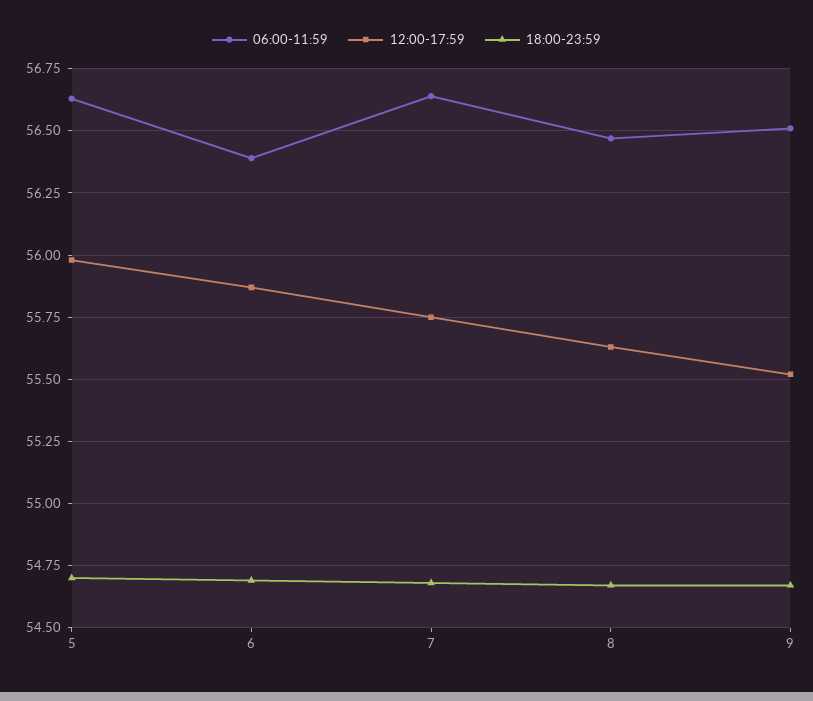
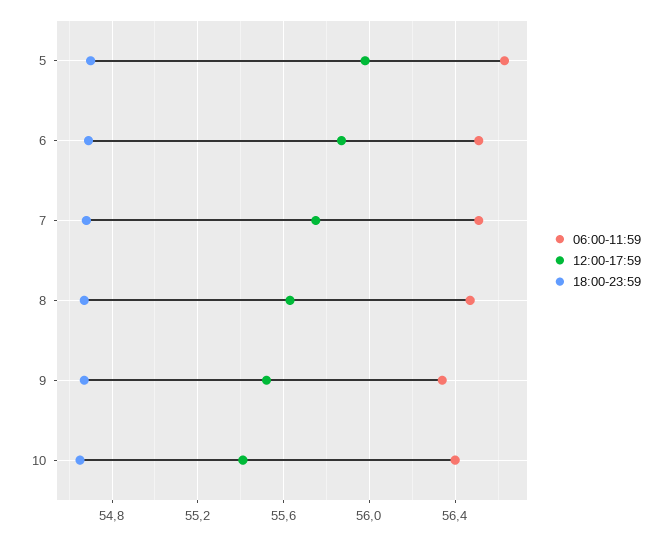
06:00-11:59, 6: 56.4 -> 56.5
06:00-11:59, 7: 56.65 -> 56.5
06:00-11:59, 9: 56.5 -> 56.35
06:00-11:59, 10: none -> 56.4
12:00-17:59, 10: none -> 55.4
18:00-23:59, 10: none -> 54.65

